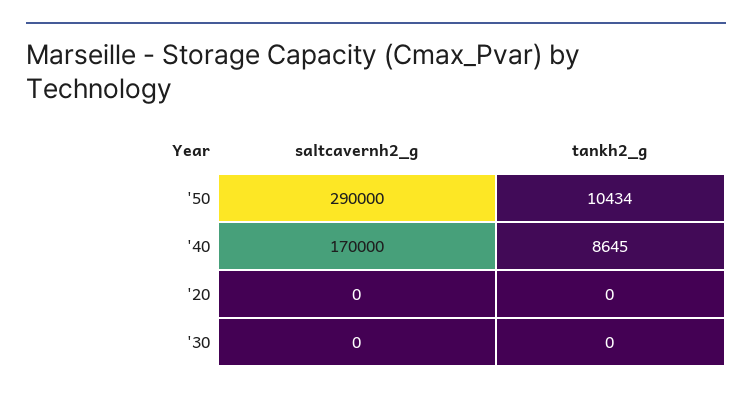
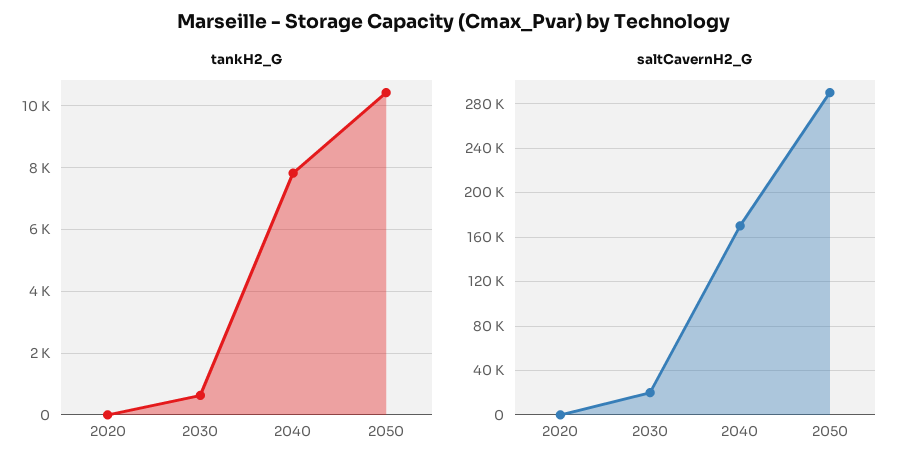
tankh2_g, '40: 8645 -> 7800
saltcavernh2_g, '30: 0 -> 20000
tankh2_g, '30: 0 -> 600

